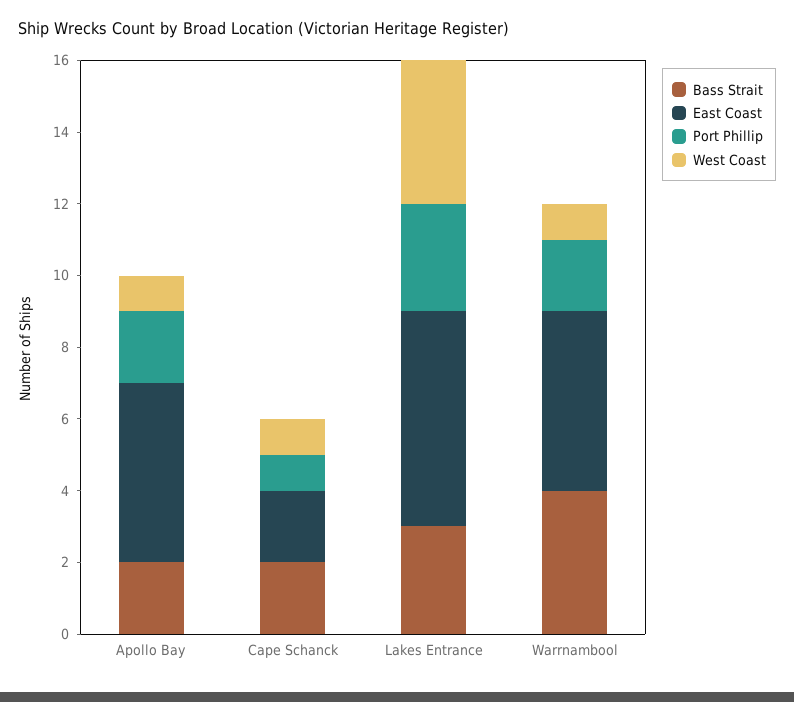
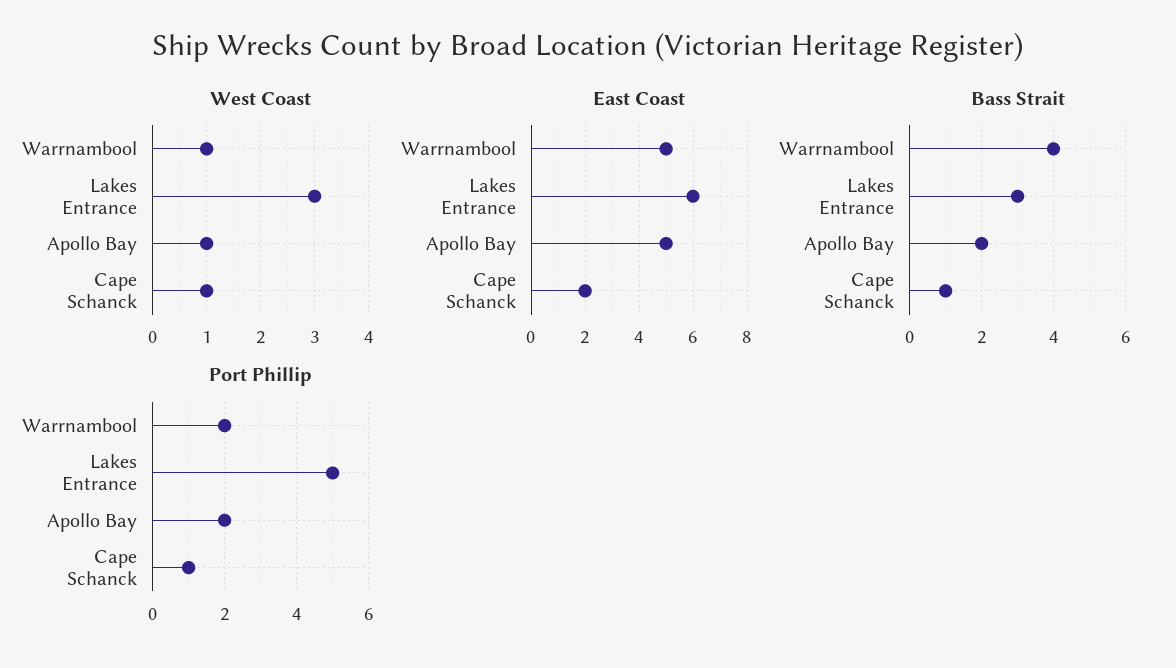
Bass Strait, Cape Schanck: 2 -> 1
Port Phillip, Lakes Entrance: 3 -> 5
West Coast, Lakes Entrance: 4 -> 3

